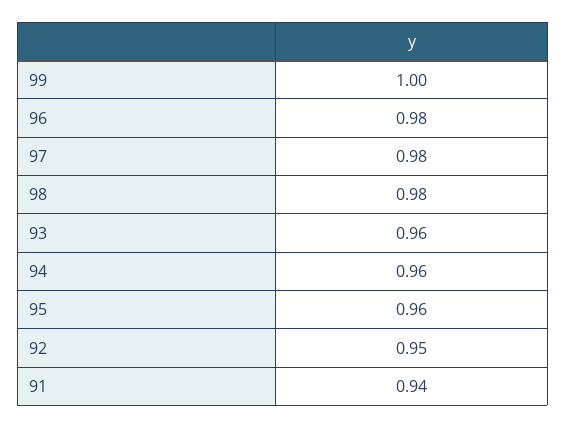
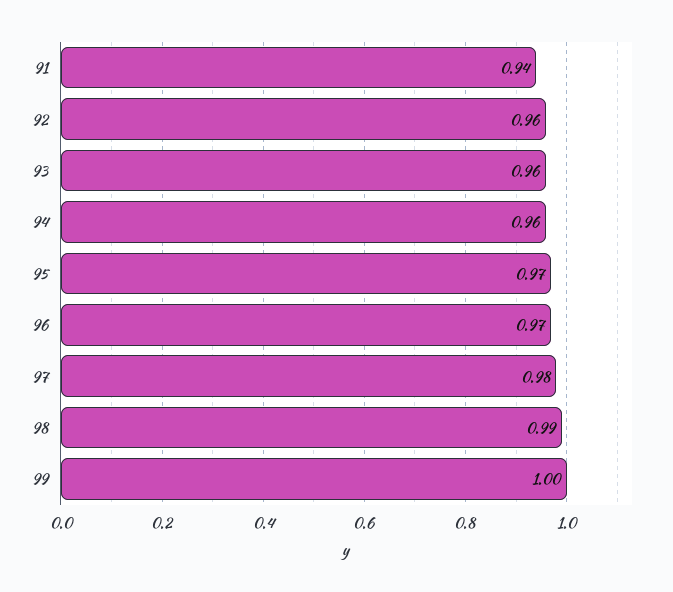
96: 0.98 -> 0.97
98: 0.98 -> 0.99
95: 0.96 -> 0.97
92: 0.95 -> 0.96

